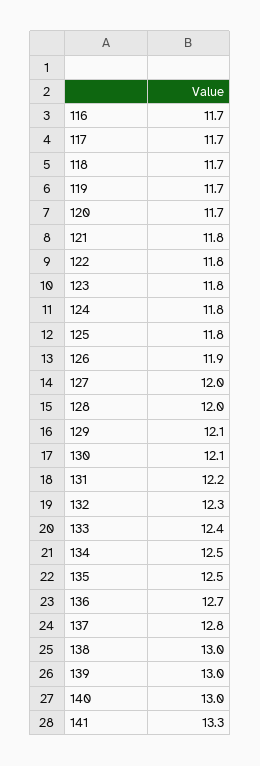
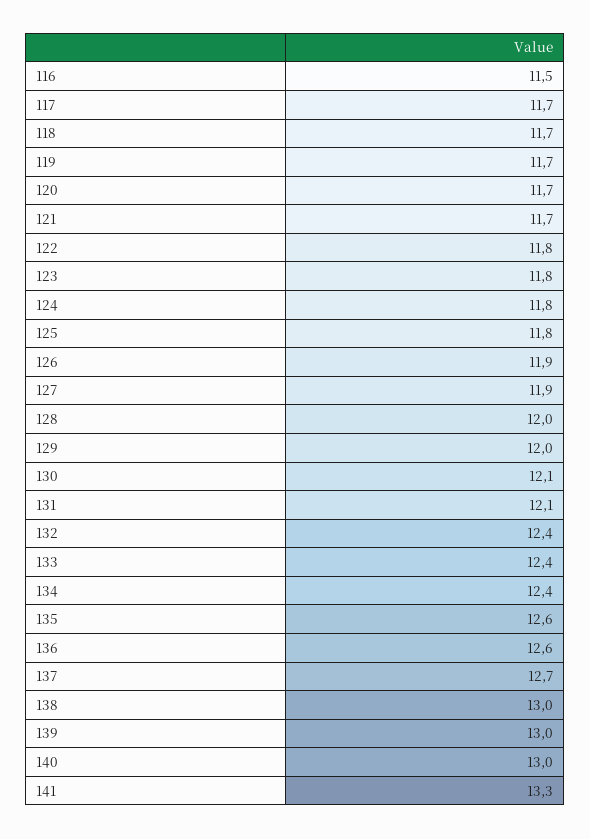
116: 11.7 -> 11.5
121: 11.8 -> 11.7
127: 12 -> 11.9
129: 12.1 -> 12
131: 12.2 -> 12.1
132: 12.3 -> 12.4
134: 12.5 -> 12.4
135: 12.5 -> 12.6
136: 12.7 -> 12.6
137: 12.8 -> 12.7

